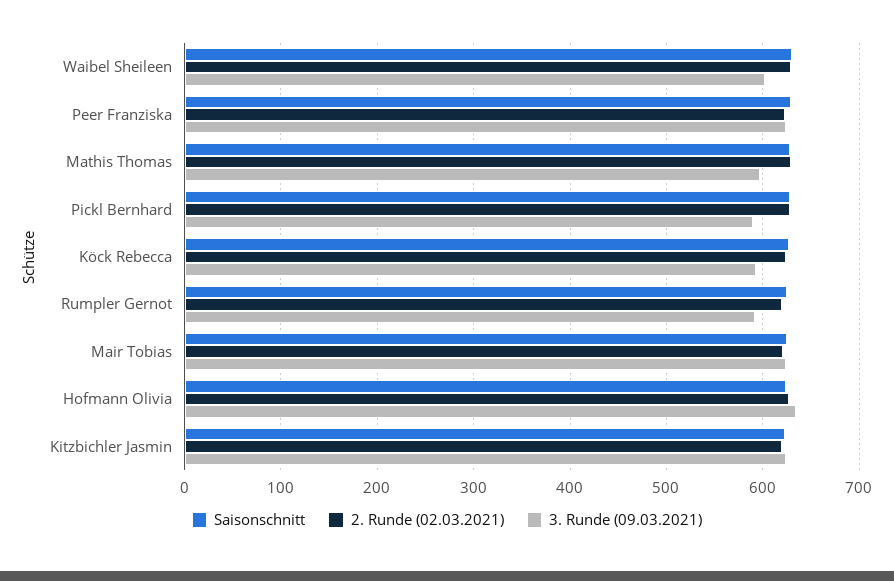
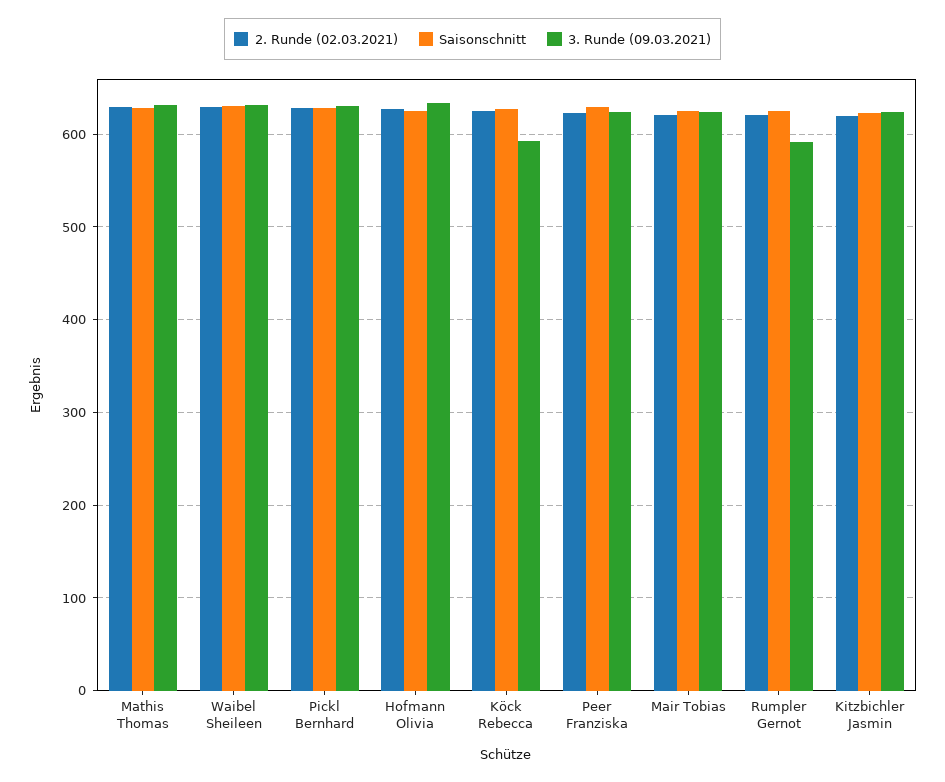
3. Runde (09.03.2021), Waibel Sheileen: 600 -> 630
3. Runde (09.03.2021), Mathis Thomas: 600 -> 630
3. Runde (09.03.2021), Pickl Bernhard: 590 -> 630

